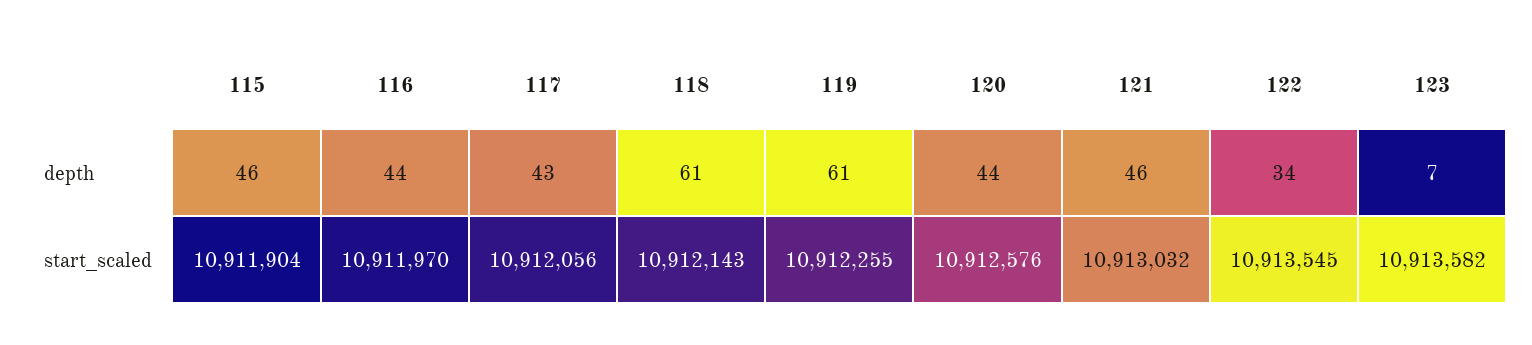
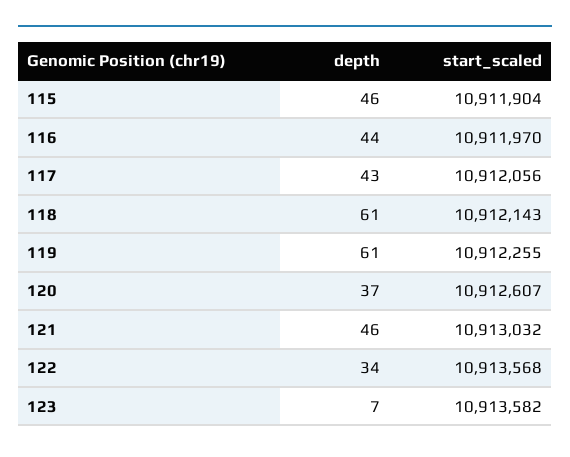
120, depth: 44 -> 37
120, start_scaled: 10912576 -> 10912607
122, start_scaled: 10913545 -> 10913568

